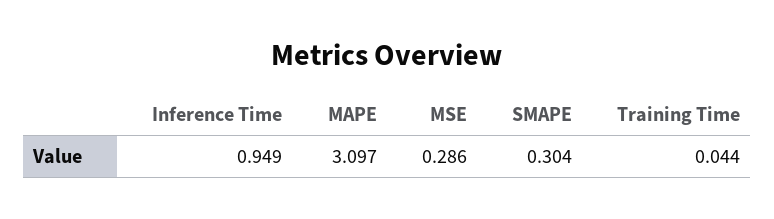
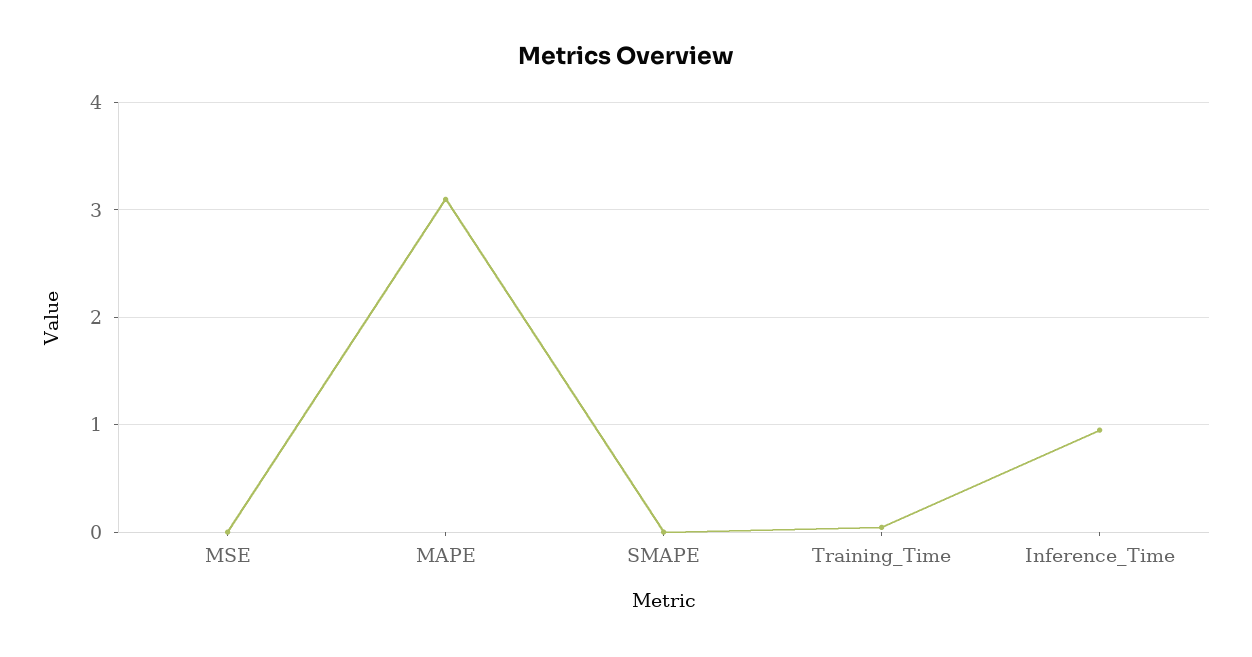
MSE: 0.286 -> 0
SMAPE: 0.304 -> 0

